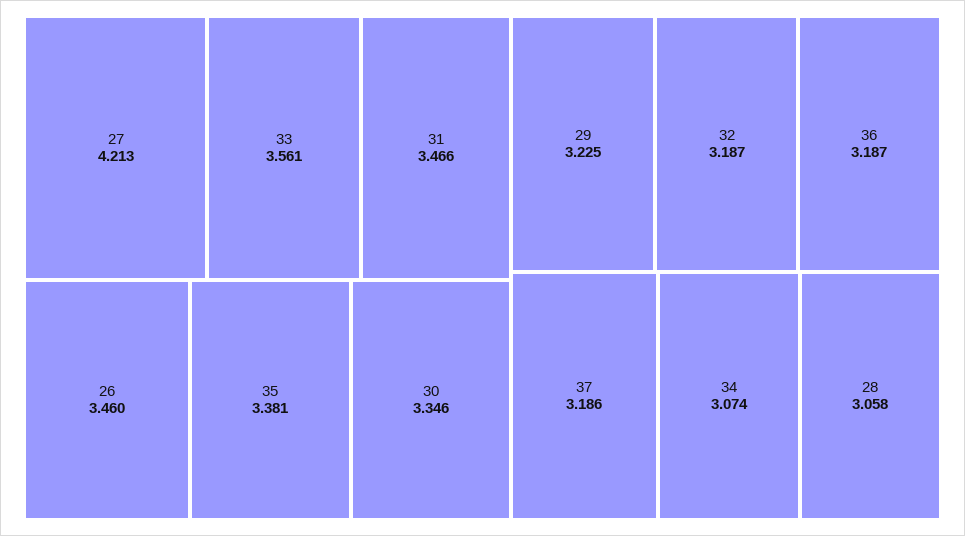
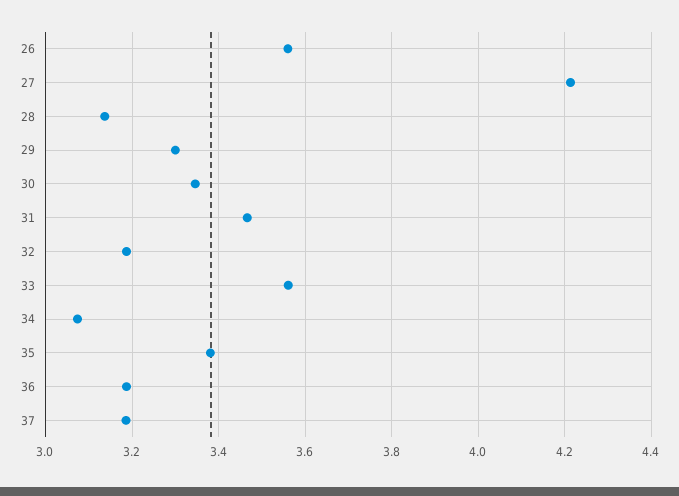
26: 3.46 -> 3.56
29: 3.225 -> 3.3
28: 3.058 -> 3.14

